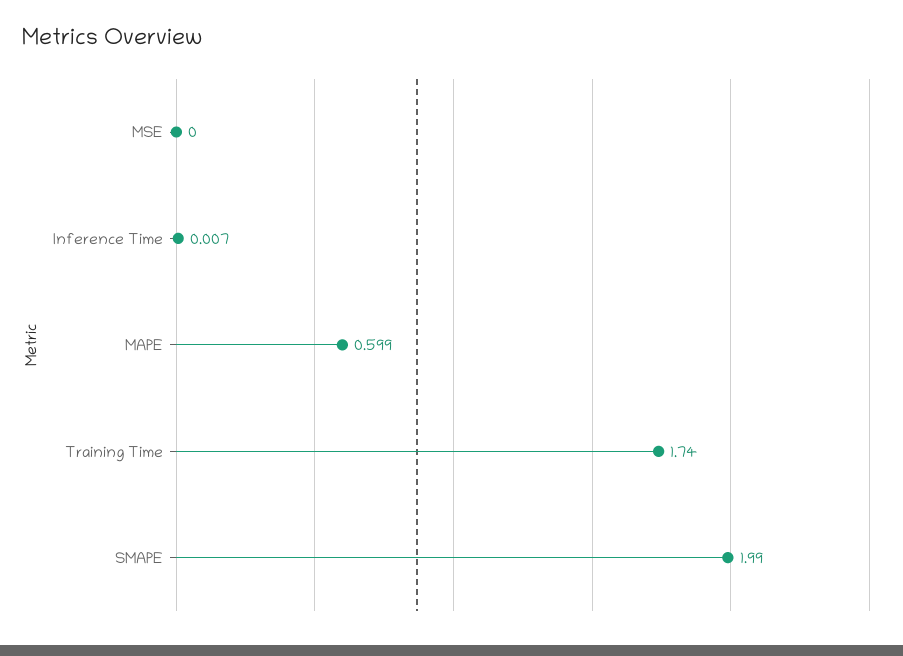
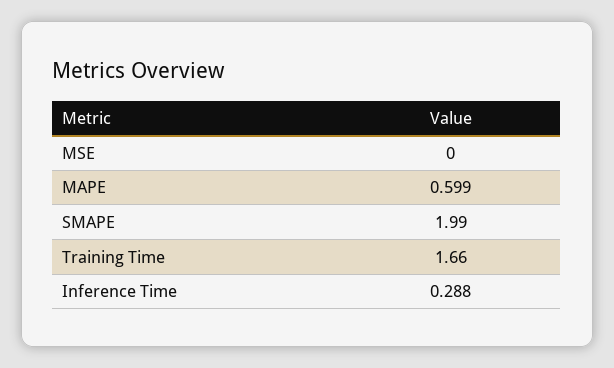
Inference Time: 0.007 -> 0.288
Training Time: 1.74 -> 1.66

